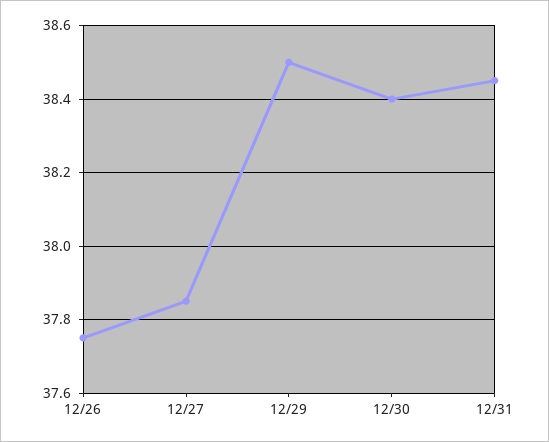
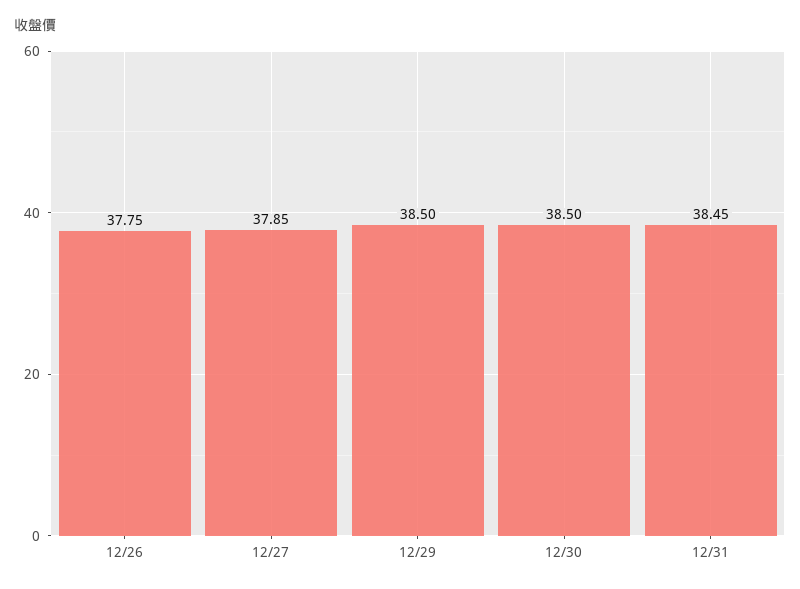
12/30: 38.4 -> 38.5

